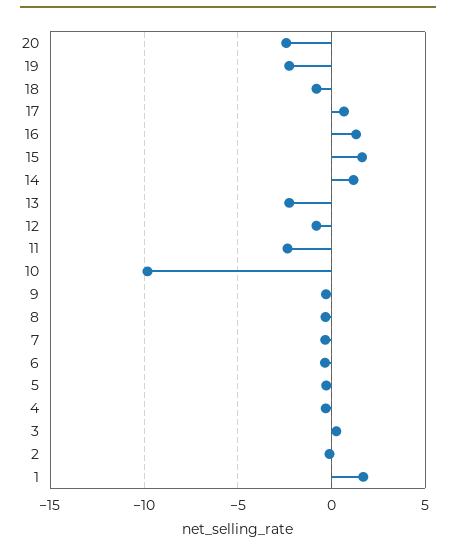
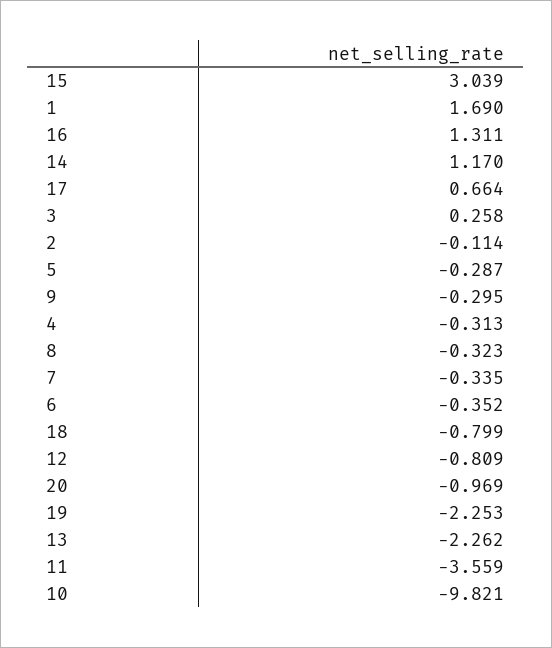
20: -2.5 -> -0.969
15: 1.5 -> 3.039
11: -2.5 -> -3.559

